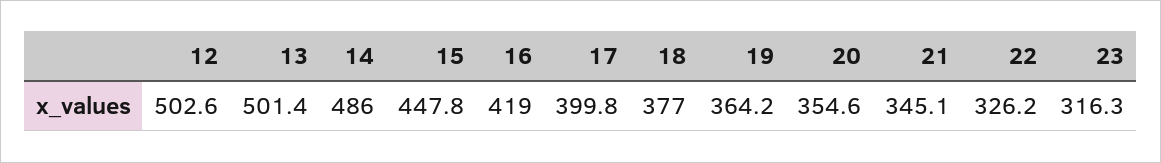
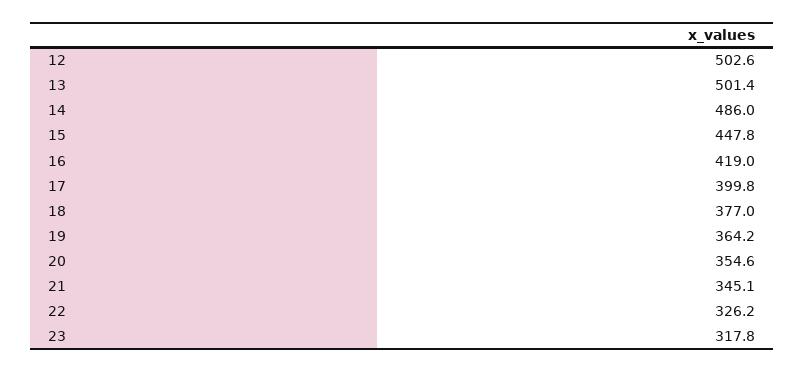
23: 316.3 -> 317.8

